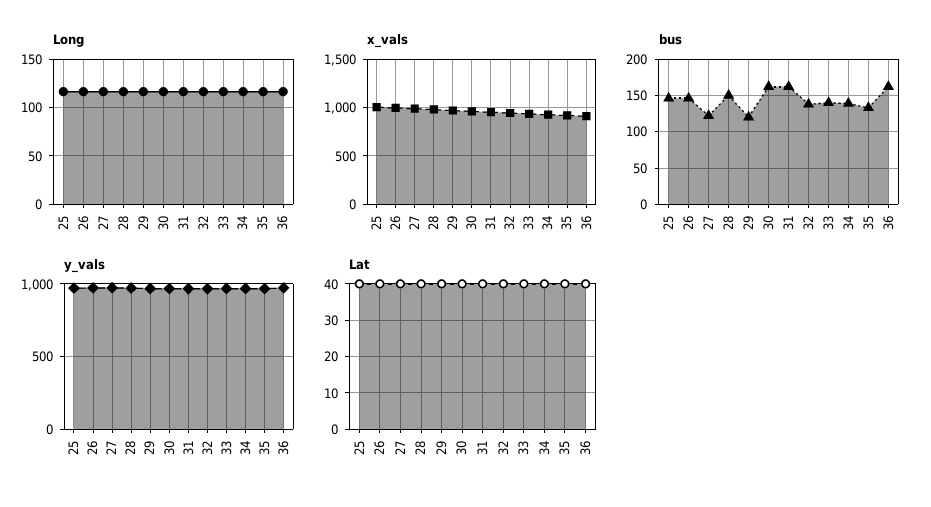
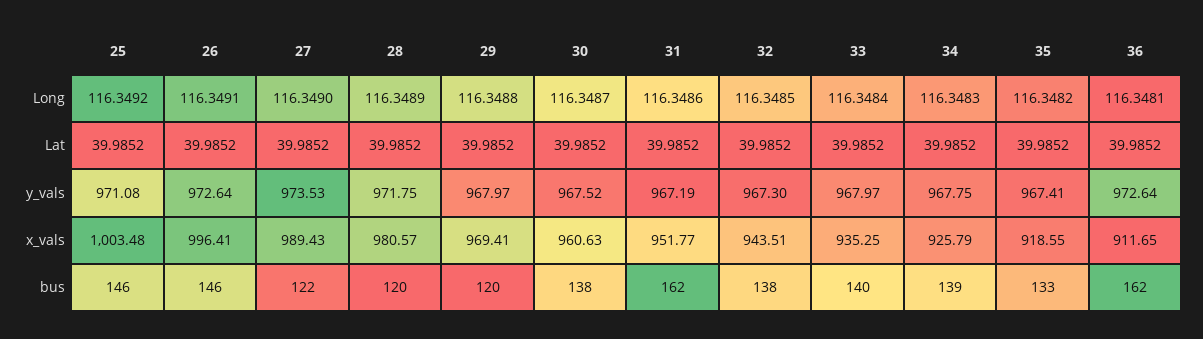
bus, 28: 150 -> 120
bus, 30: 160 -> 138

